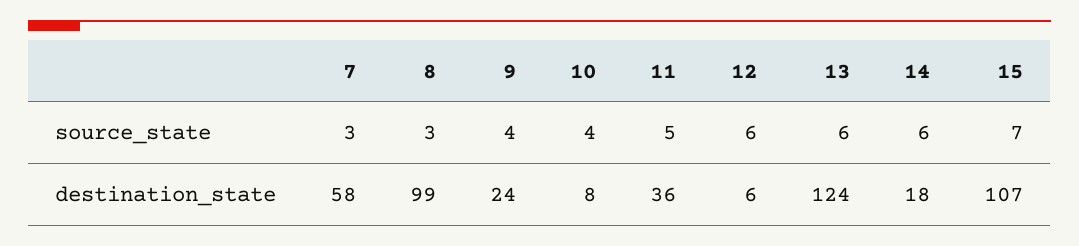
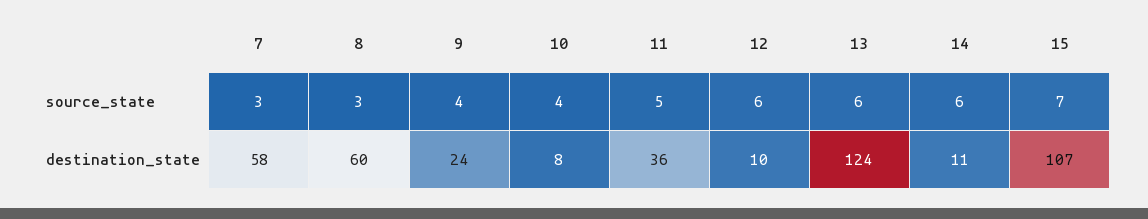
8, destination_state: 99 -> 60
12, destination_state: 6 -> 10
14, destination_state: 18 -> 11

